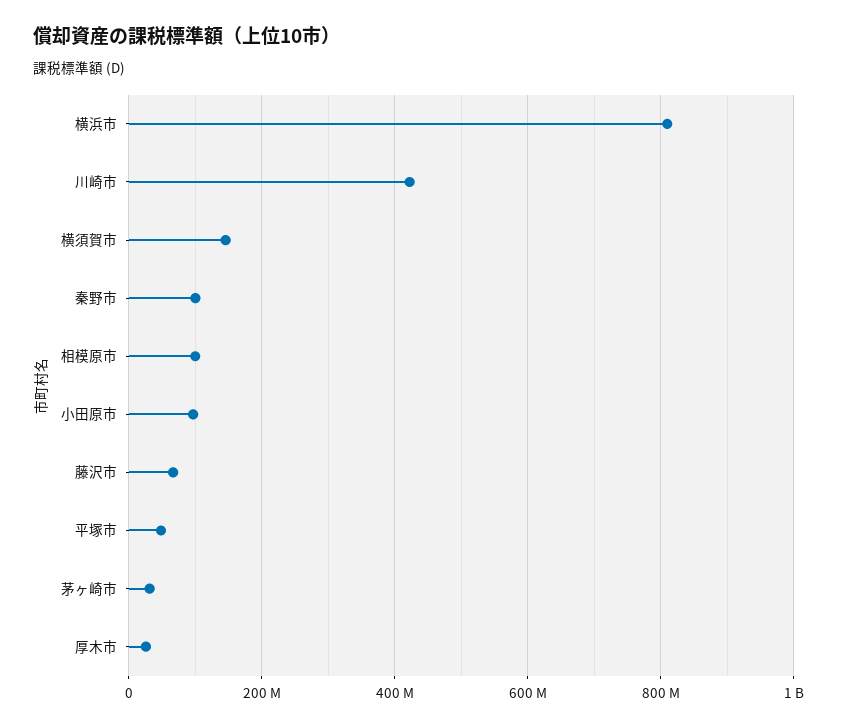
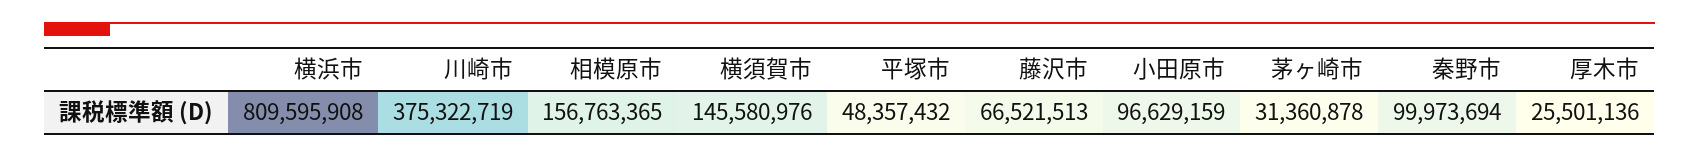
川崎市: 420000000 -> 375322719
相模原市: 100000000 -> 156763365

